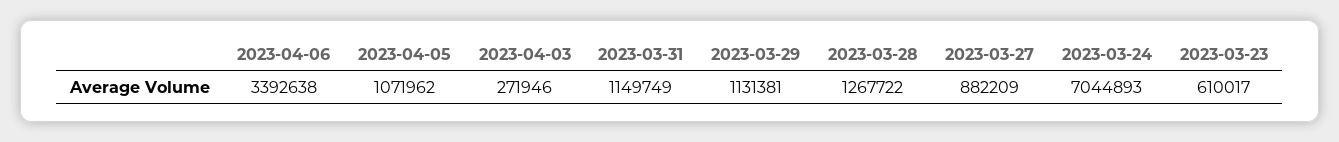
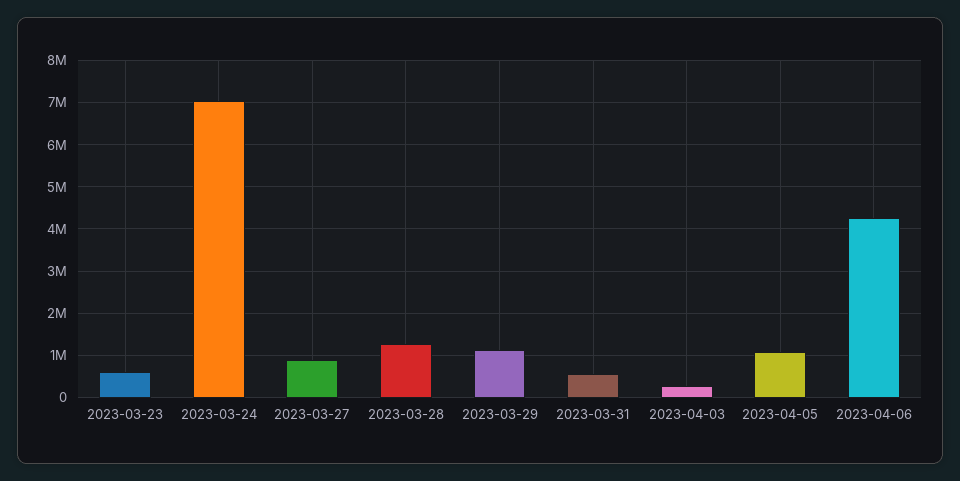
2023-04-06: 3392638 -> 4200000
2023-03-31: 1149749 -> 600000

